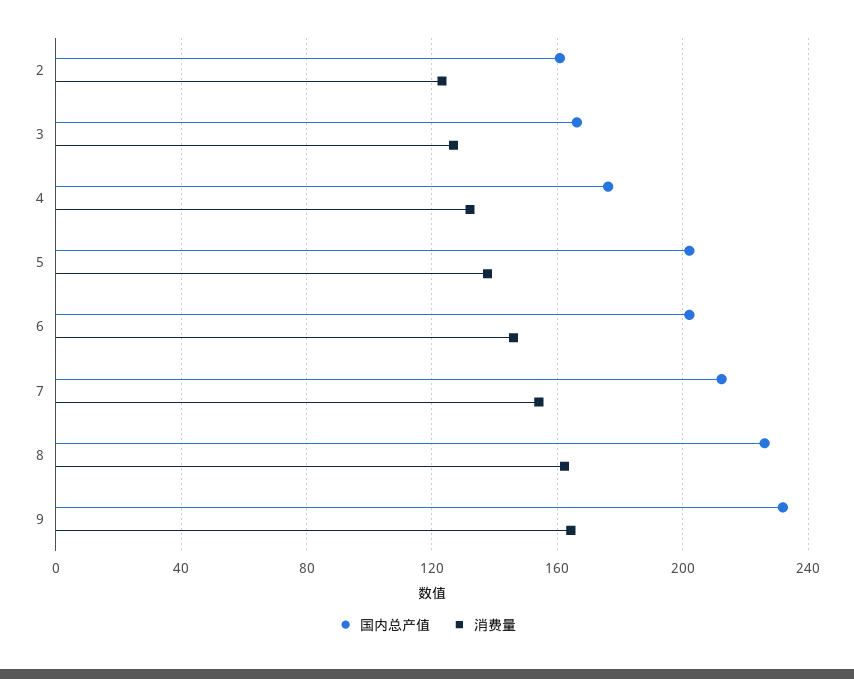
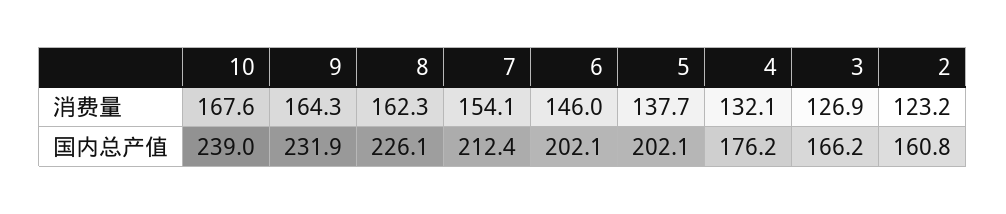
消费量, 10: none -> 167.6
国内总产值, 10: none -> 239

